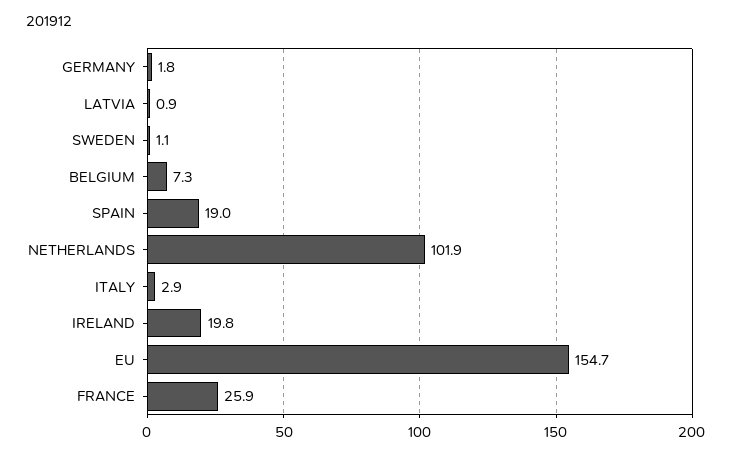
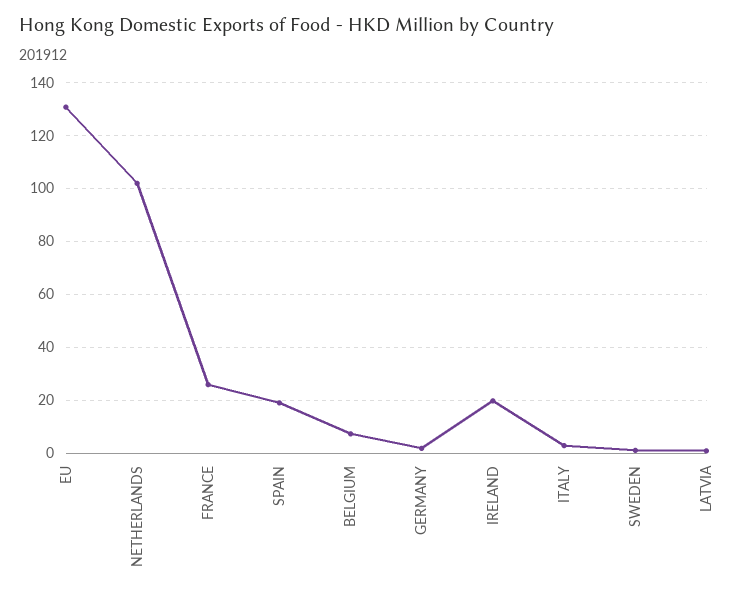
EU: 154.7 -> 130

